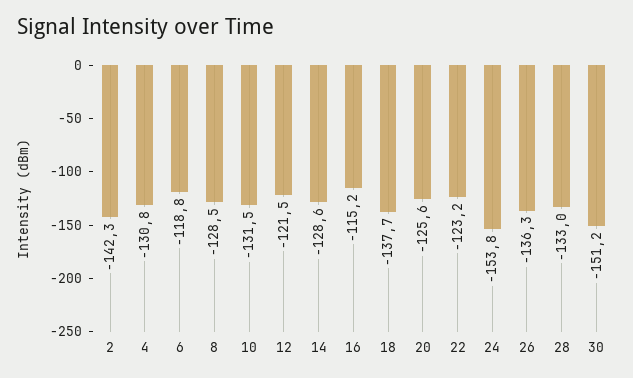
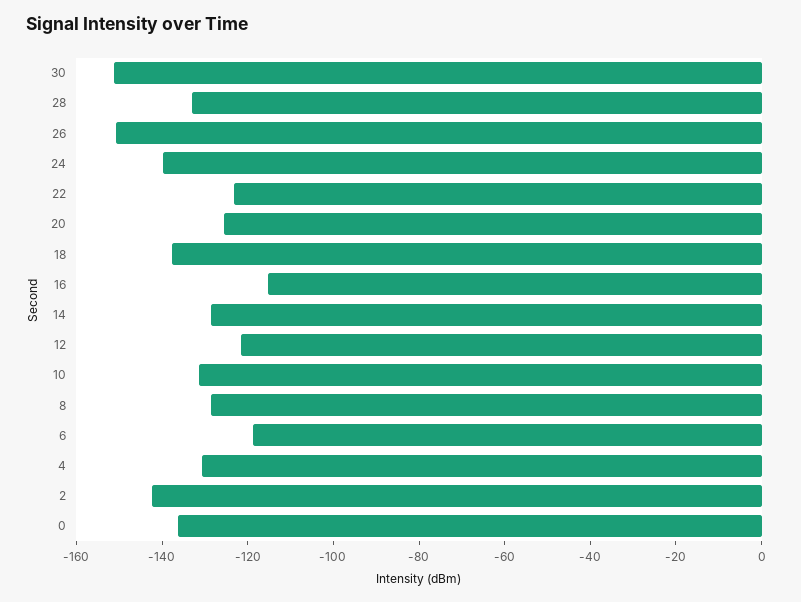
24: -153.8 -> -140
26: -136.3 -> -150
0: none -> -135

